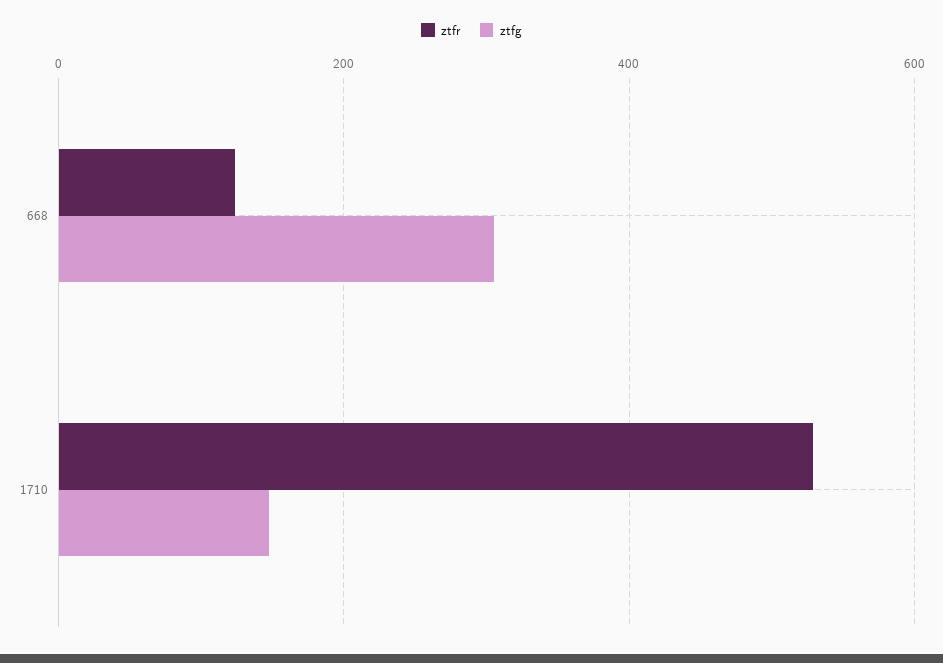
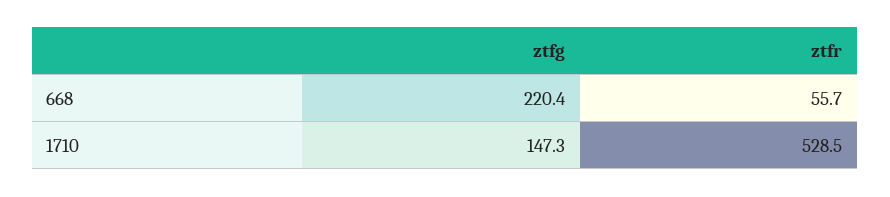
ztfr, 668: 120 -> 55.7
ztfg, 668: 300 -> 220.4

